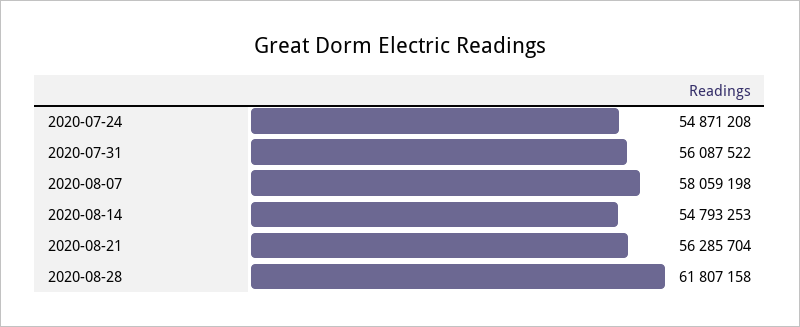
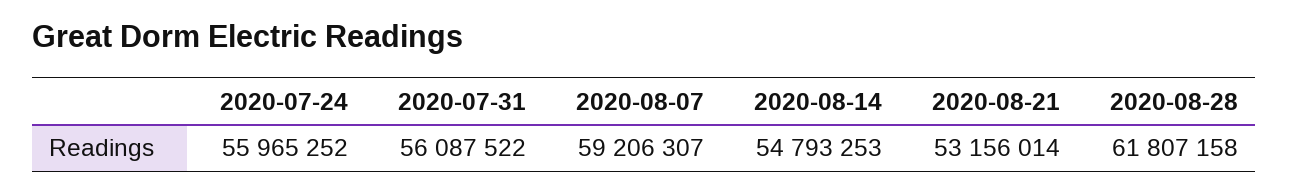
2020-07-24: 54871208 -> 55965252
2020-08-07: 58059198 -> 59206307
2020-08-21: 56285704 -> 53156014

